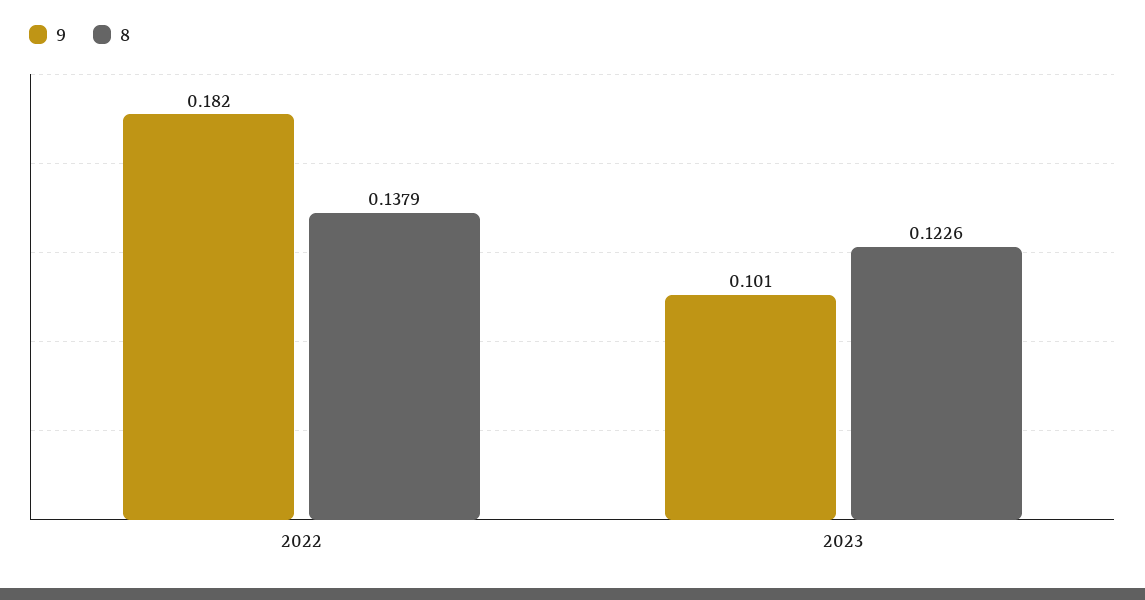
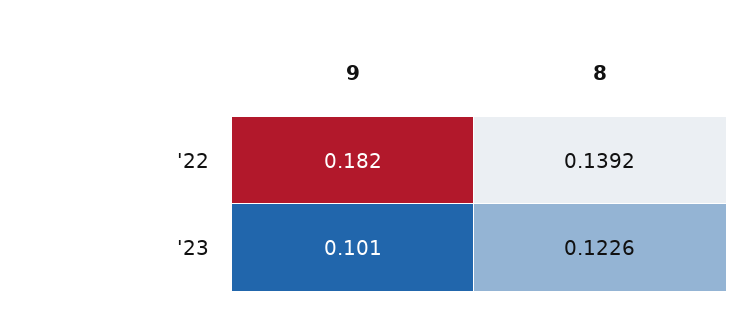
8, 2022: 0.1379 -> 0.1392

